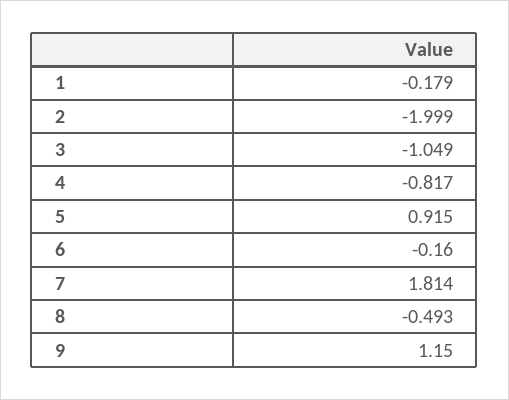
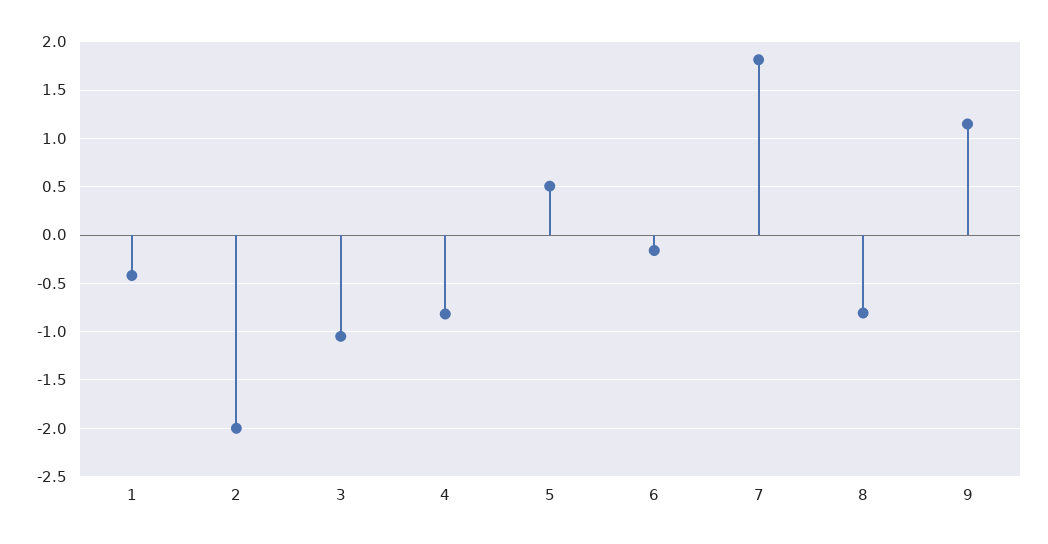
1: -0.179 -> -0.4
5: 0.915 -> 0.5
8: -0.493 -> -0.8

